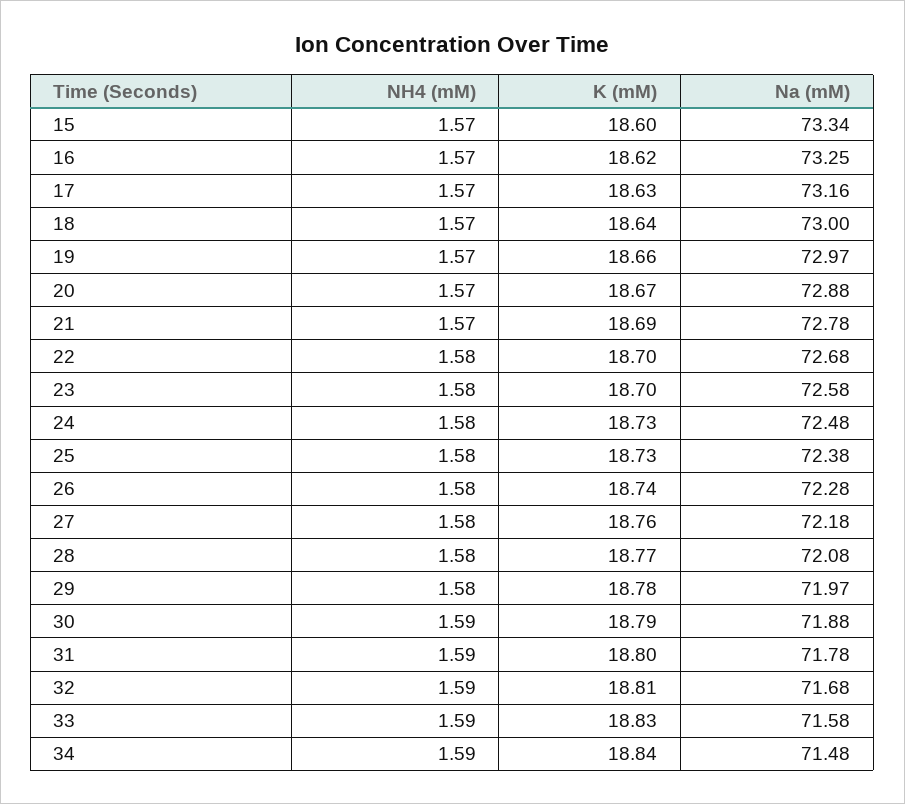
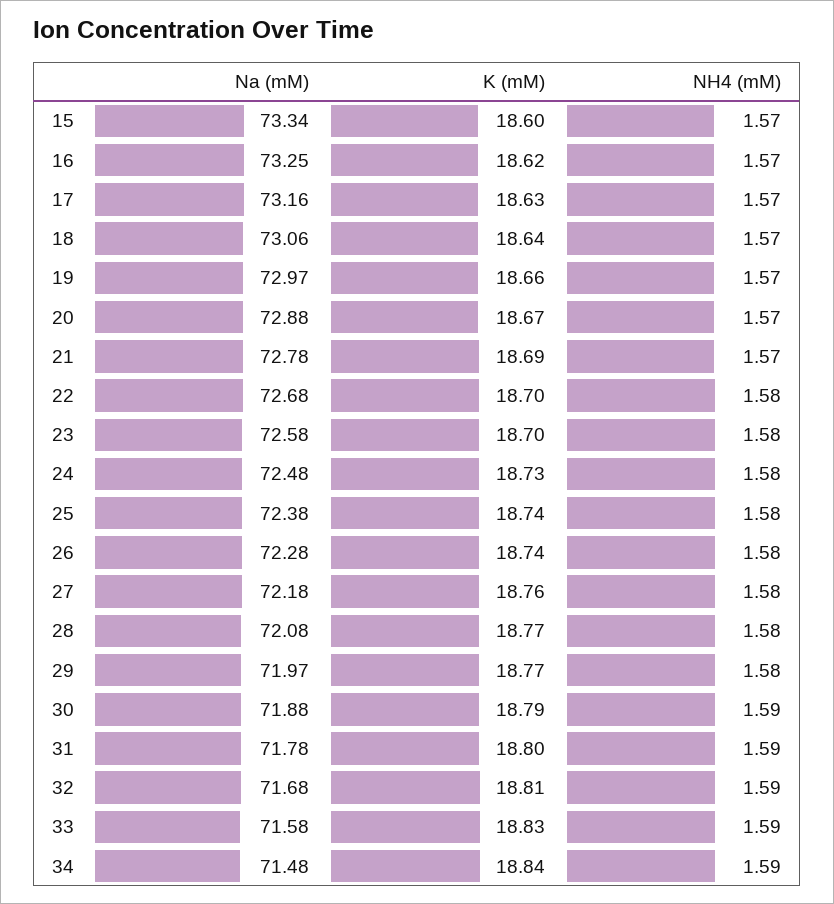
Na (mM), 18: 73 -> 73.06
K (mM), 25: 18.73 -> 18.74
K (mM), 29: 18.78 -> 18.77

